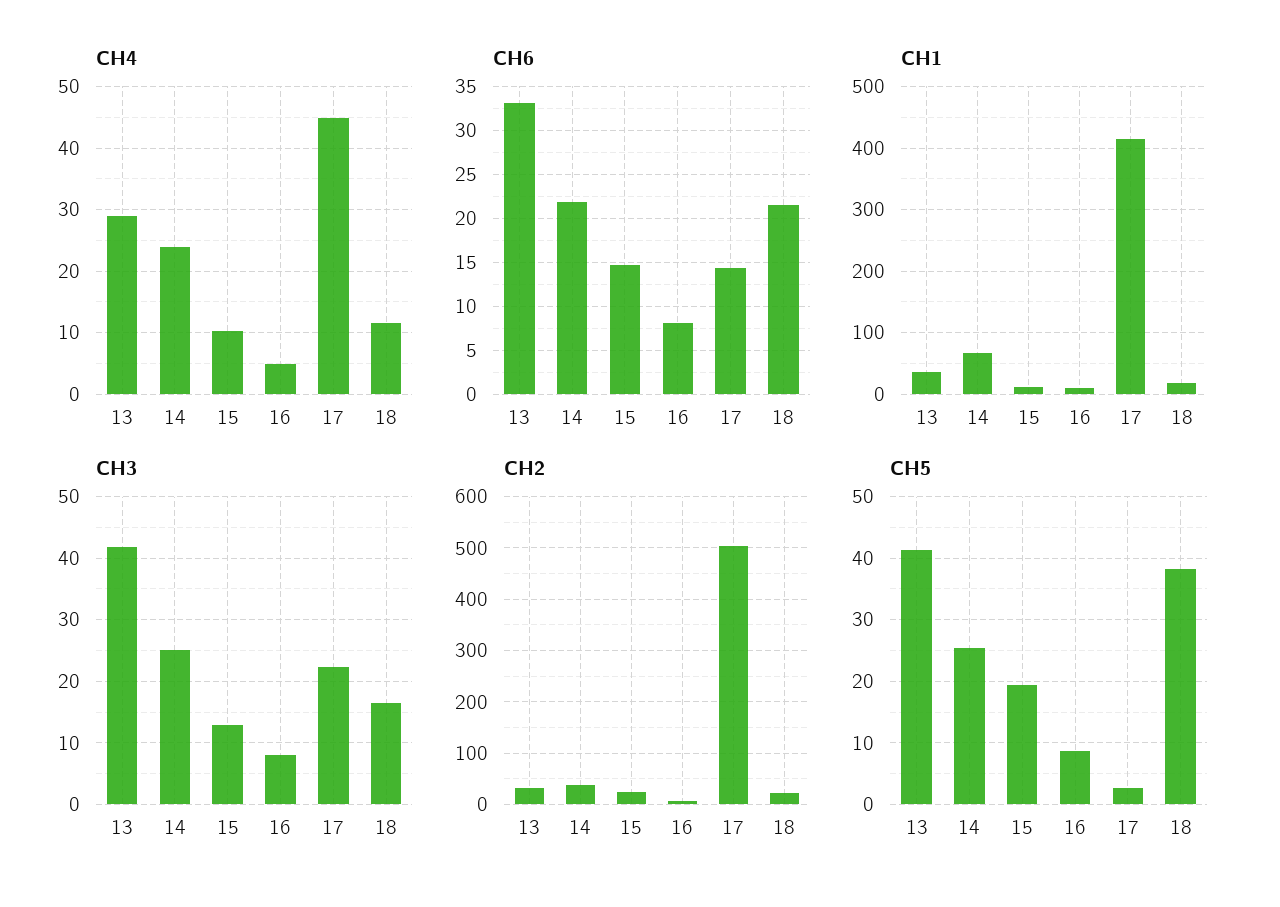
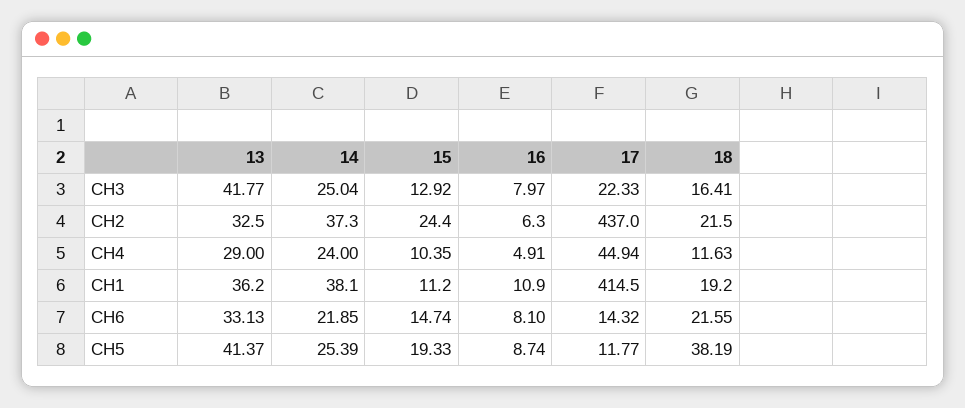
CH1, 14: 70 -> 38.1
CH2, 17: 500 -> 437
CH5, 17: 3 -> 11.77

